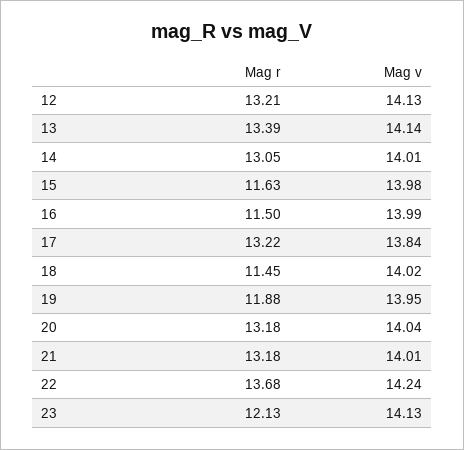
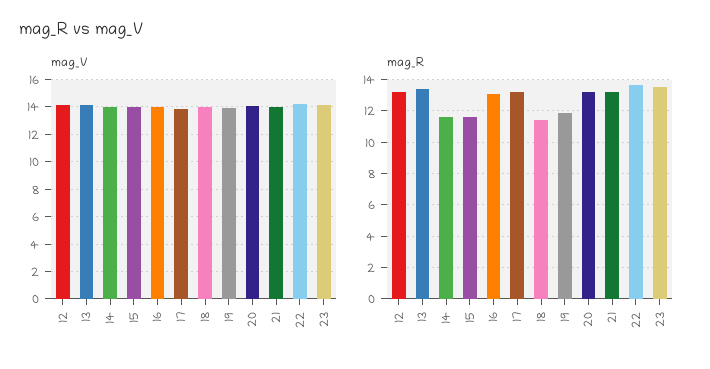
Mag r, 14: 13.05 -> 11.5
Mag r, 16: 11.5 -> 13
Mag r, 23: 12.13 -> 13.5

